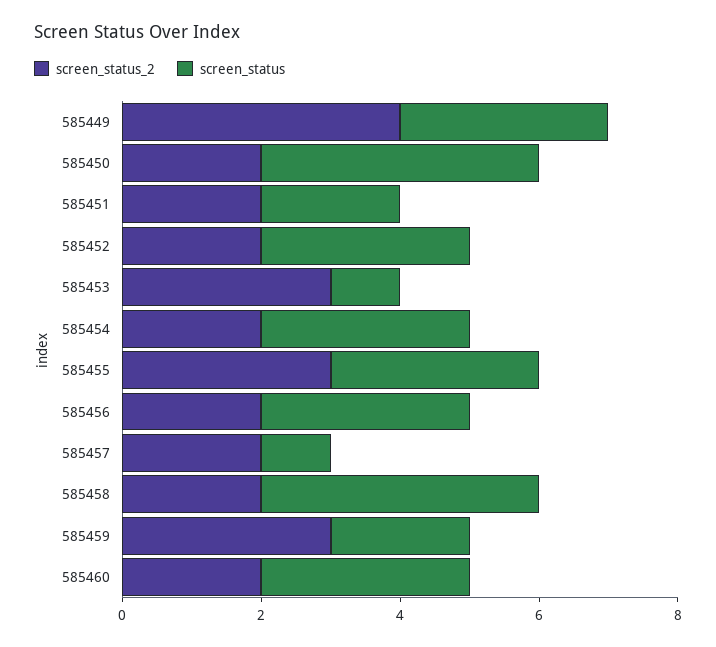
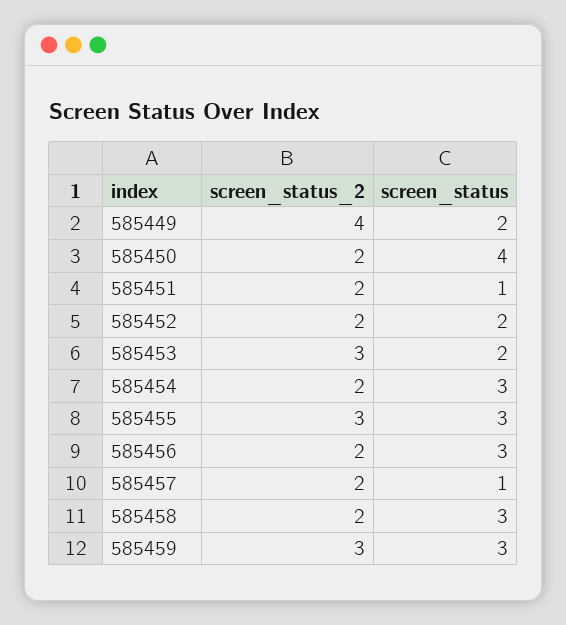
screen_status, 585449: 3 -> 2
screen_status, 585451: 2 -> 1
screen_status, 585452: 3 -> 2
screen_status, 585453: 1 -> 2
screen_status, 585458: 4 -> 3
screen_status, 585459: 2 -> 3
screen_status_2, 585460: 2 -> none
screen_status, 585460: 3 -> none

